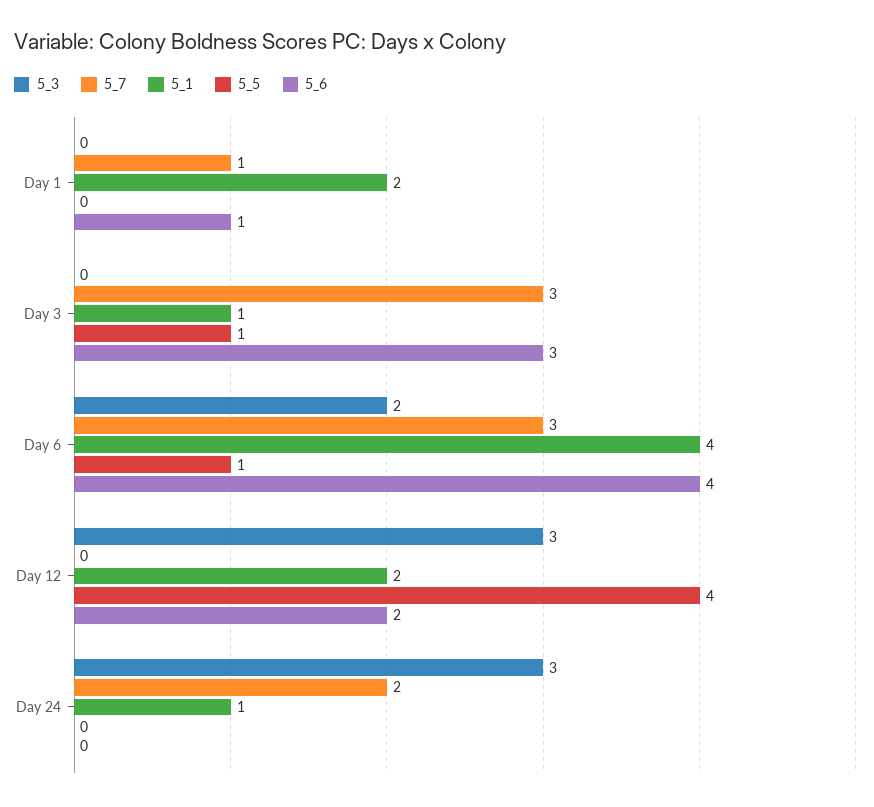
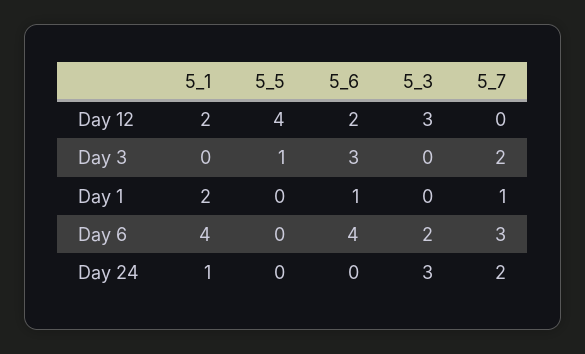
5_7, Day 3: 3 -> 2
5_1, Day 3: 1 -> 0
5_5, Day 6: 1 -> 0

